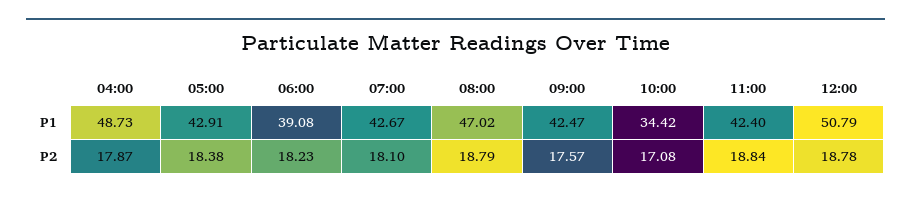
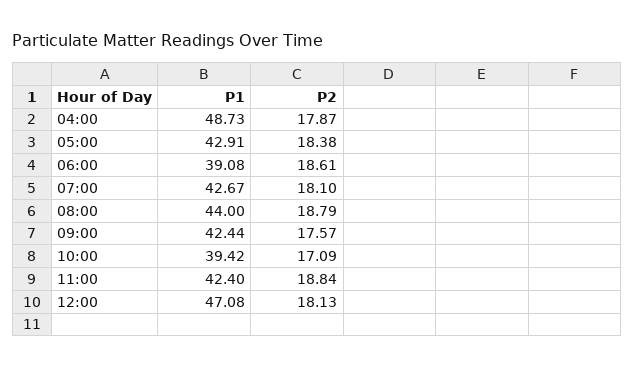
08:00, P1: 47.02 -> 44
09:00, P1: 42.47 -> 42.44
10:00, P1: 34.42 -> 39.42
12:00, P1: 50.79 -> 47.08
06:00, P2: 18.23 -> 18.61
10:00, P2: 17.08 -> 17.09
12:00, P2: 18.78 -> 18.13

